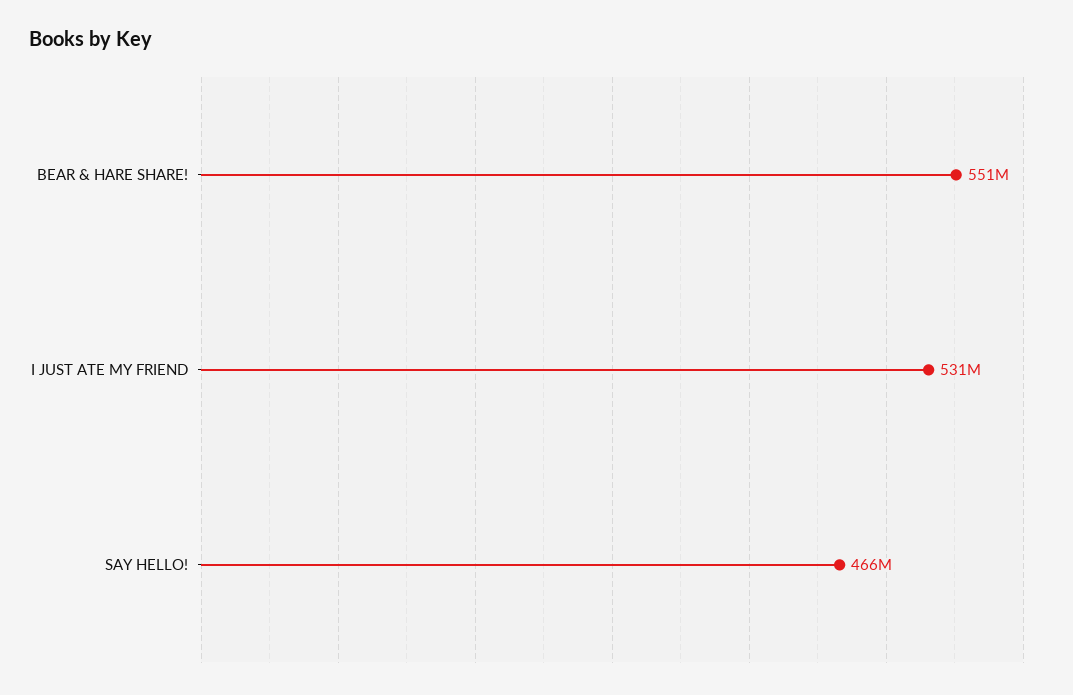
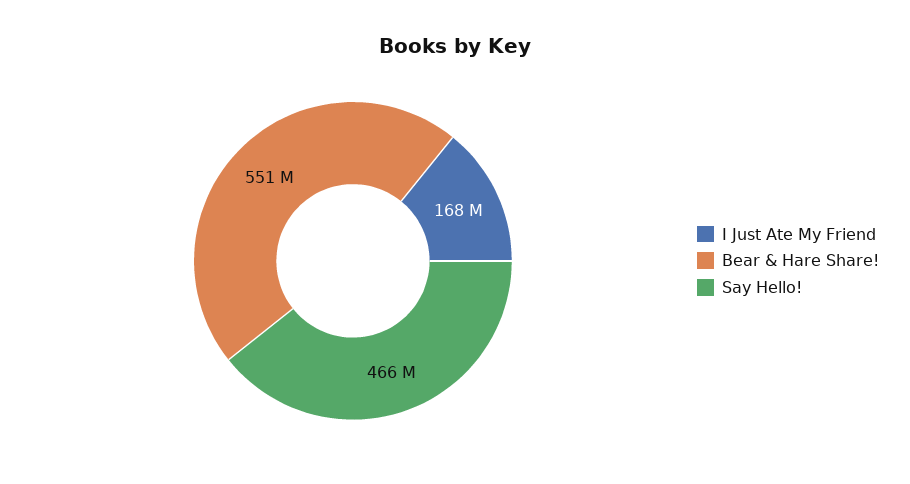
I JUST ATE MY FRIEND: 531000000 -> 168000000

